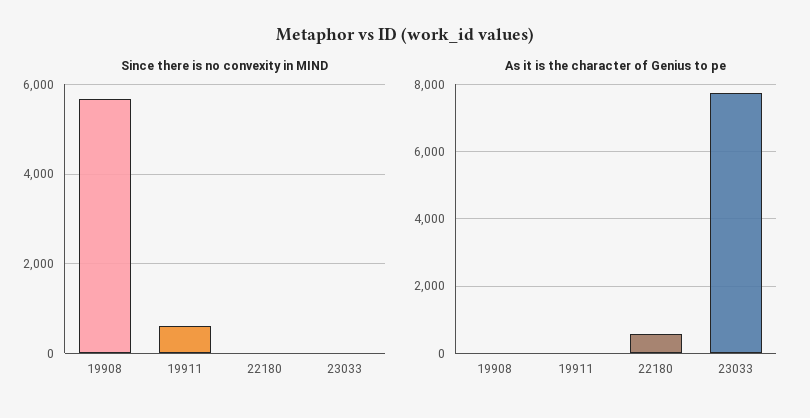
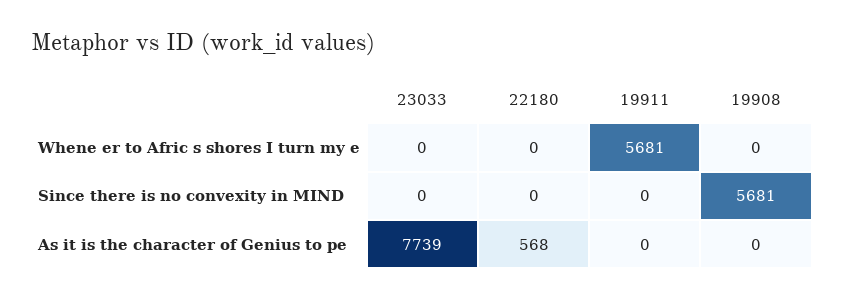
Since there is no convexity in MIND, 19911: 600 -> 0
Whene er to Afric s shores I turn my e, 23033: none -> 0
Whene er to Afric s shores I turn my e, 22180: none -> 0
Whene er to Afric s shores I turn my e, 19911: none -> 5681
Whene er to Afric s shores I turn my e, 19908: none -> 0

